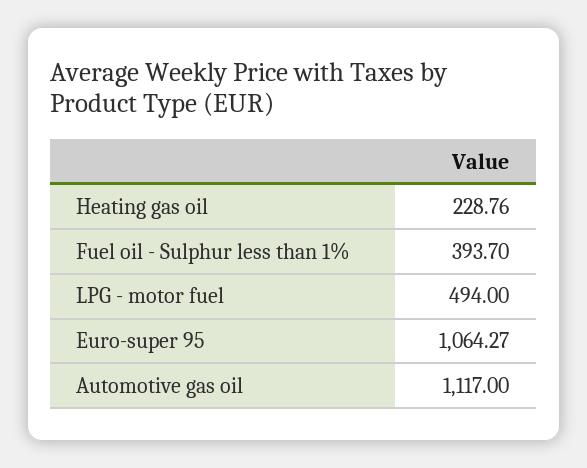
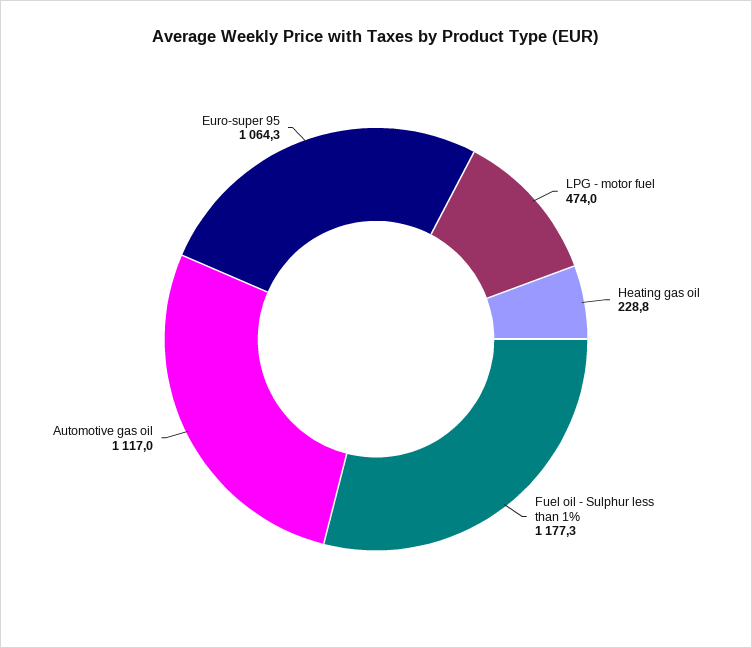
Fuel oil - Sulphur less than 1%: 393.7 -> 1177.3
LPG - motor fuel: 494 -> 474

